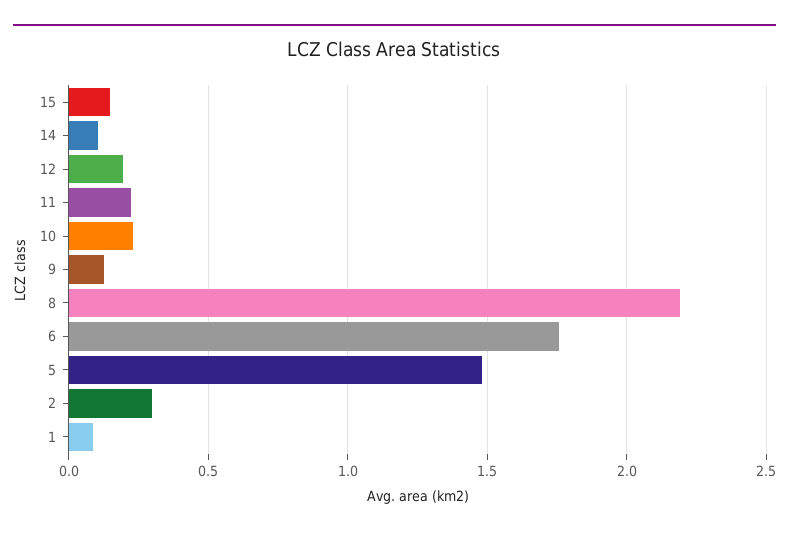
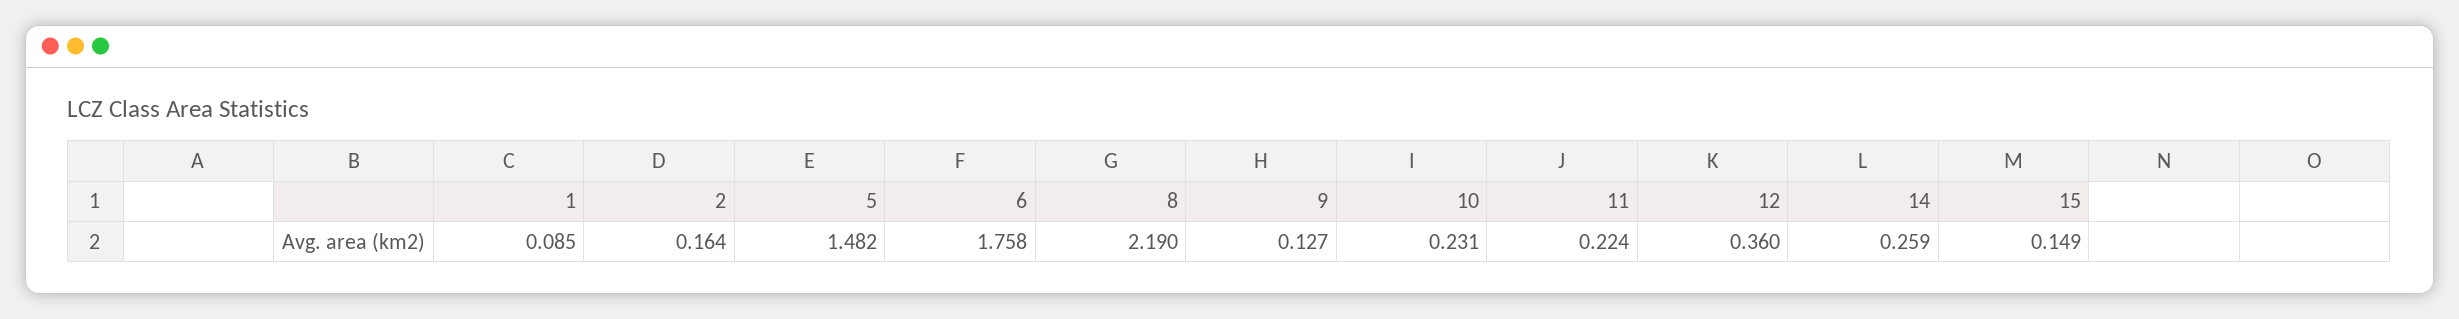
14: 0.1 -> 0.259
12: 0.2 -> 0.36
2: 0.3 -> 0.164

